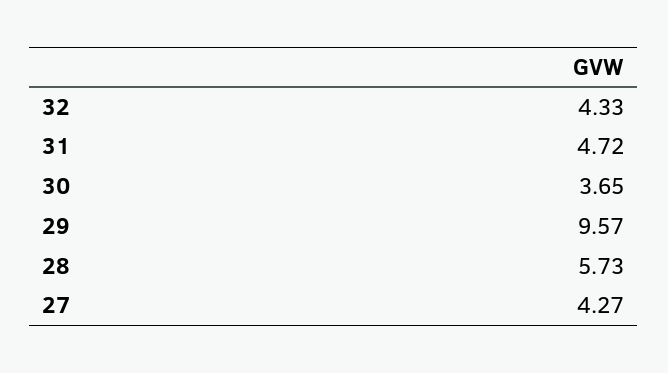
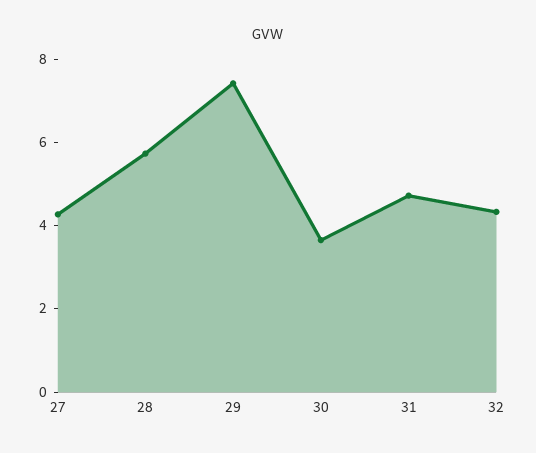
29: 9.57 -> 7.5

